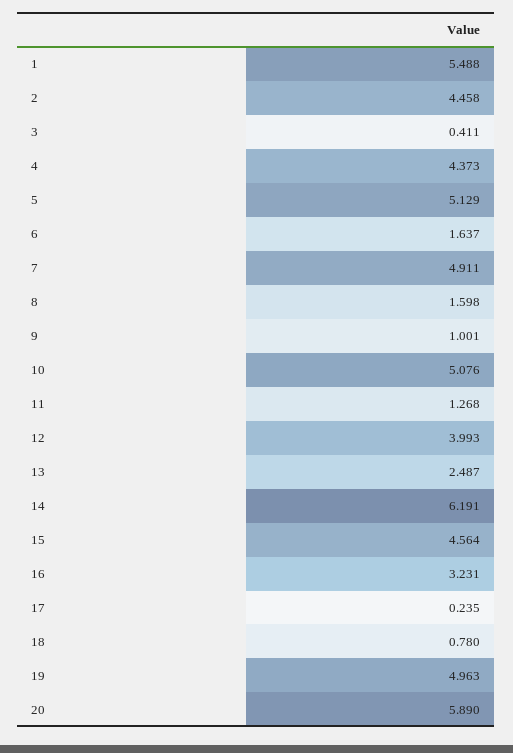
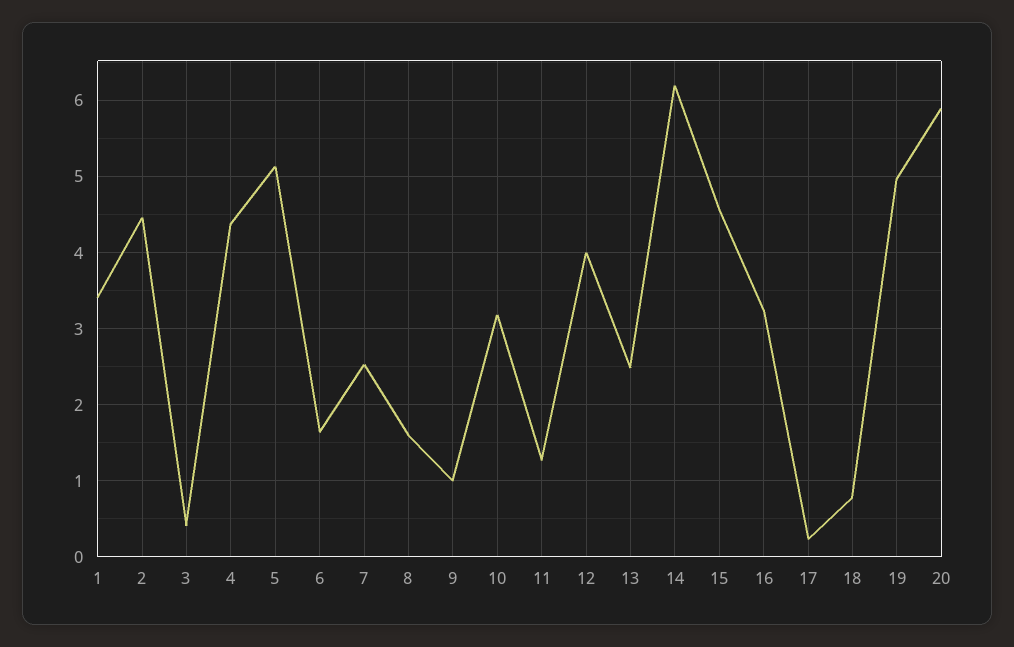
1: 5.488 -> 3.4
7: 4.911 -> 2.5
10: 5.076 -> 3.2

